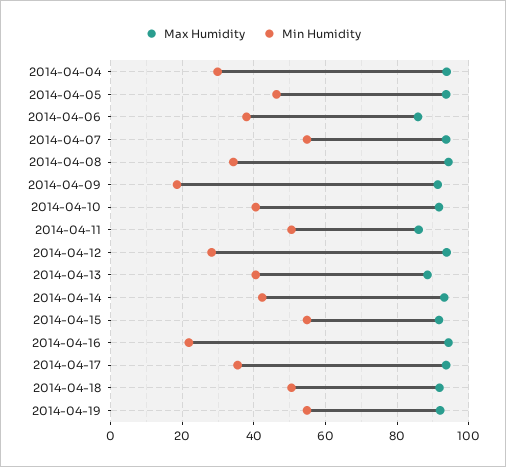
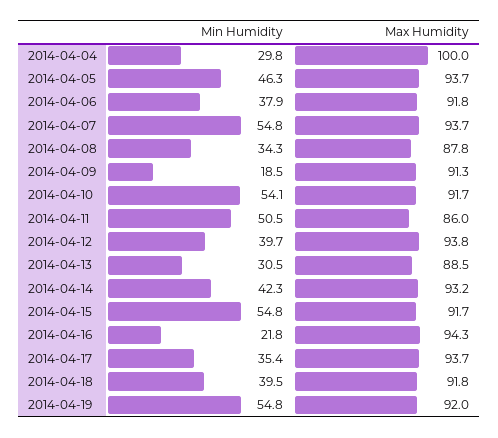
Max Humidity, 2014-04-04: 94 -> 100
Max Humidity, 2014-04-06: 86 -> 91.8
Max Humidity, 2014-04-08: 94 -> 87.8
Min Humidity, 2014-04-10: 40 -> 54.1
Min Humidity, 2014-04-12: 28 -> 39.7
Min Humidity, 2014-04-13: 40 -> 30.5
Min Humidity, 2014-04-18: 50 -> 39.5

